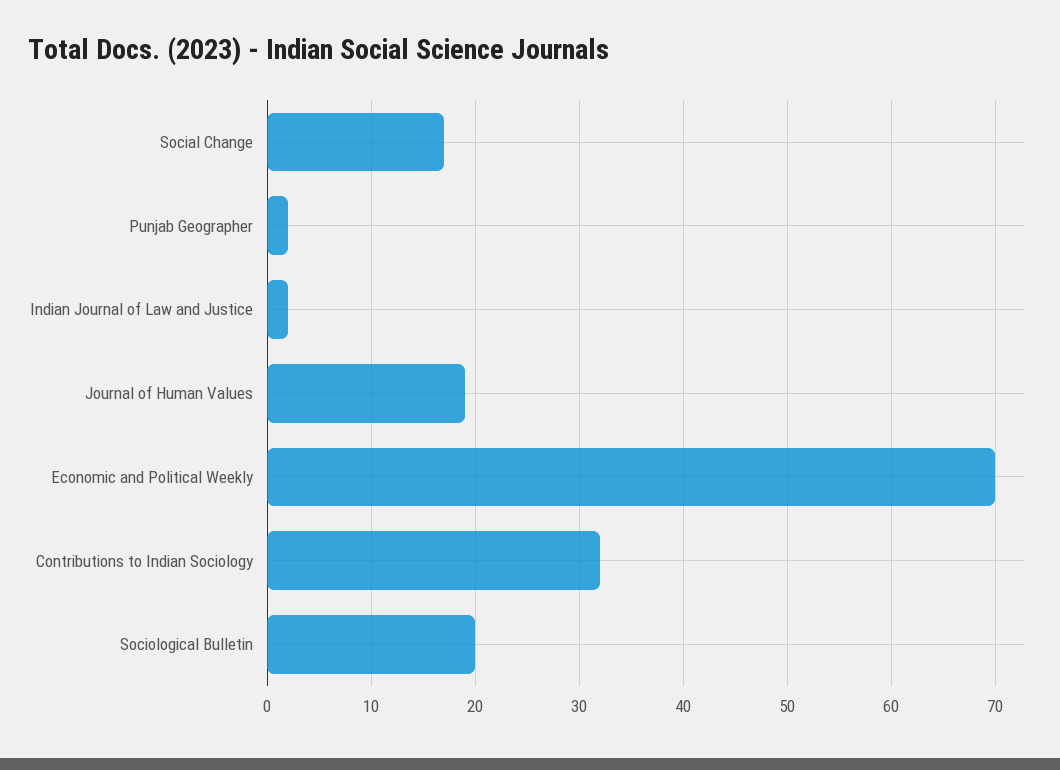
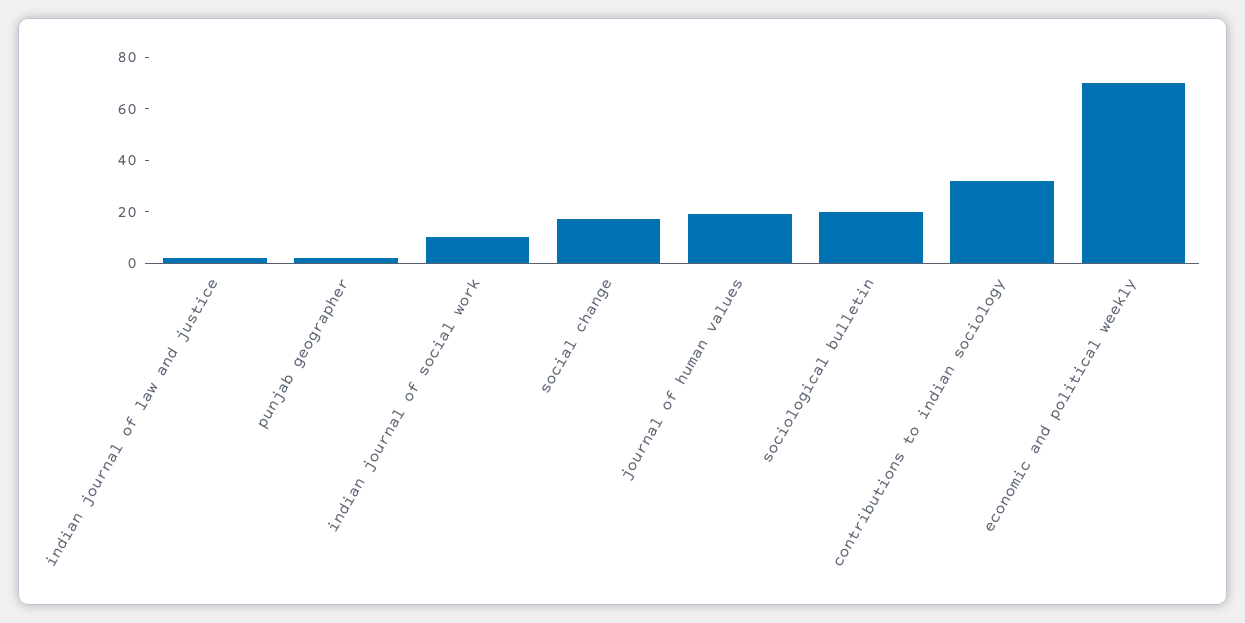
indian journal of social work: none -> 10

